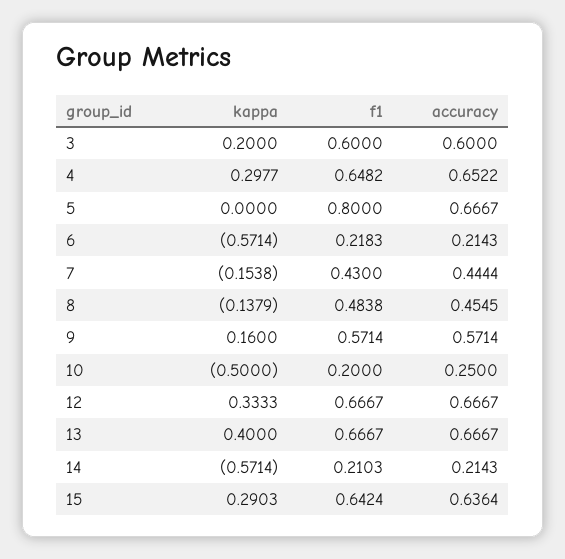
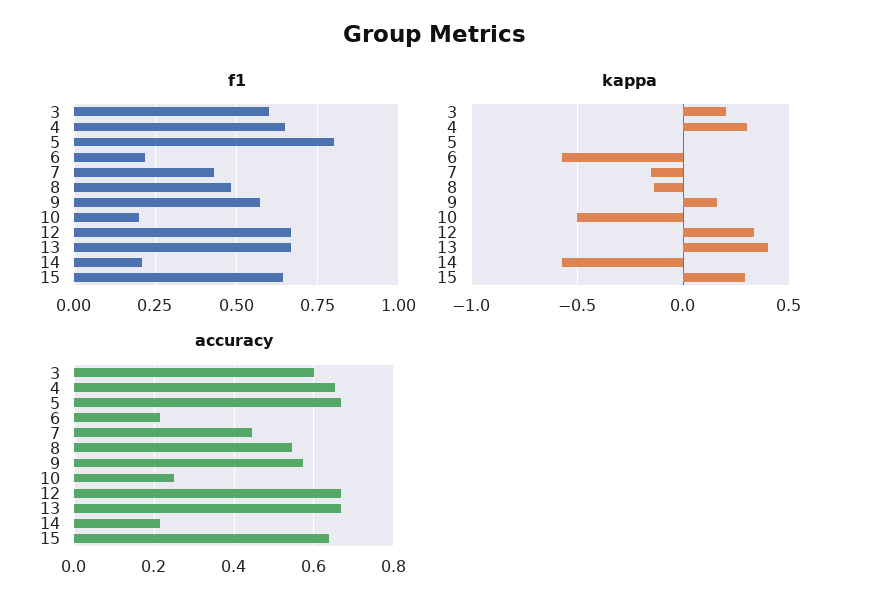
accuracy, 8: 0.4545 -> 0.54

